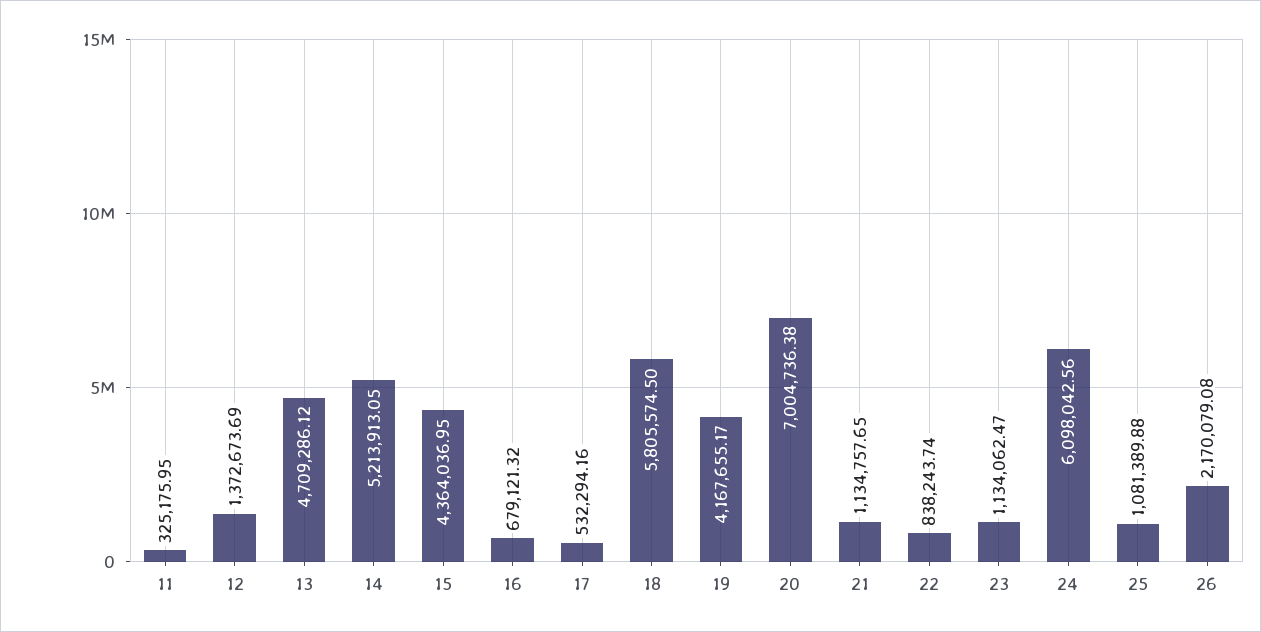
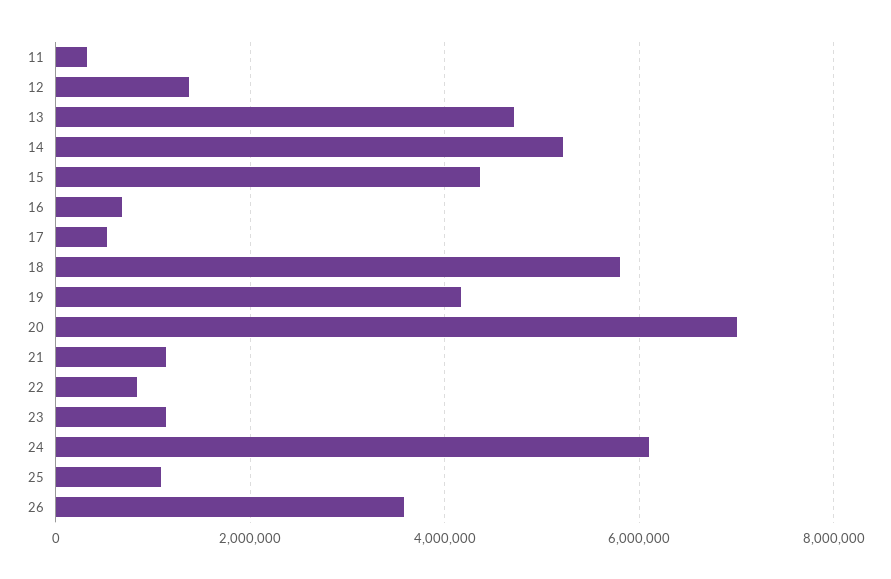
26: 2170079.08 -> 3600000

